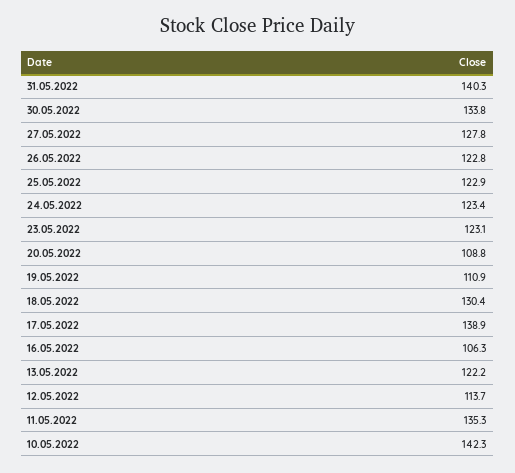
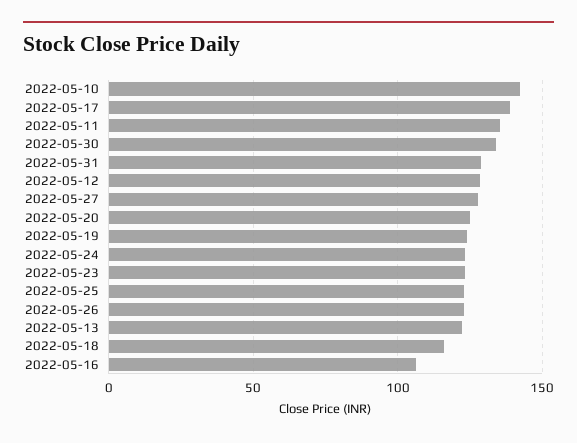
31.05.2022: 140.3 -> 130
20.05.2022: 108.8 -> 125
19.05.2022: 110.9 -> 125
18.05.2022: 130.4 -> 115
12.05.2022: 113.7 -> 130

